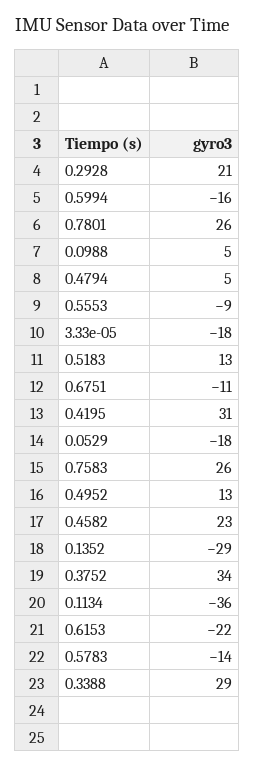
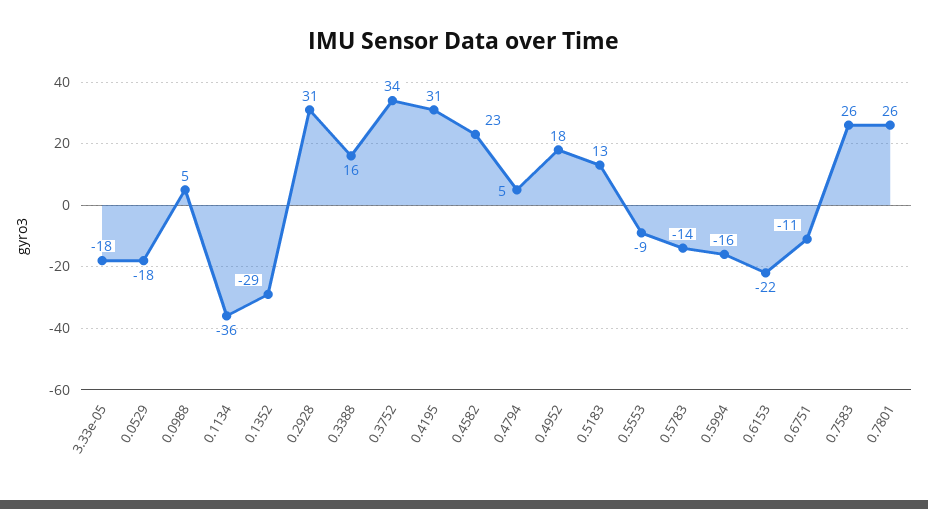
0.2928: 21 -> 31
0.4952: 13 -> 18
0.3388: 29 -> 16

